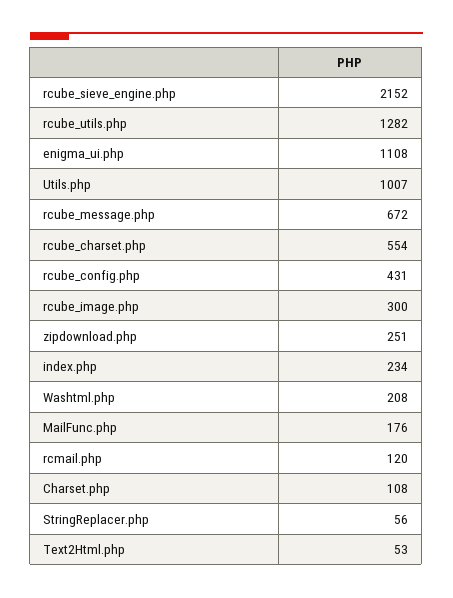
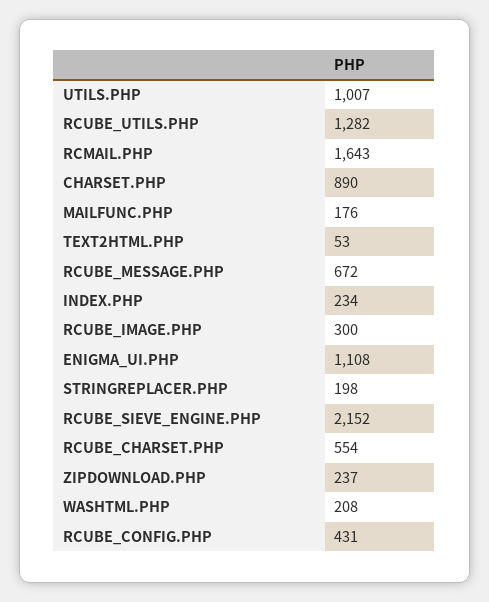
zipdownload.php: 251 -> 237
rcmail.php: 120 -> 1643
Charset.php: 108 -> 890
StringReplacer.php: 56 -> 198

